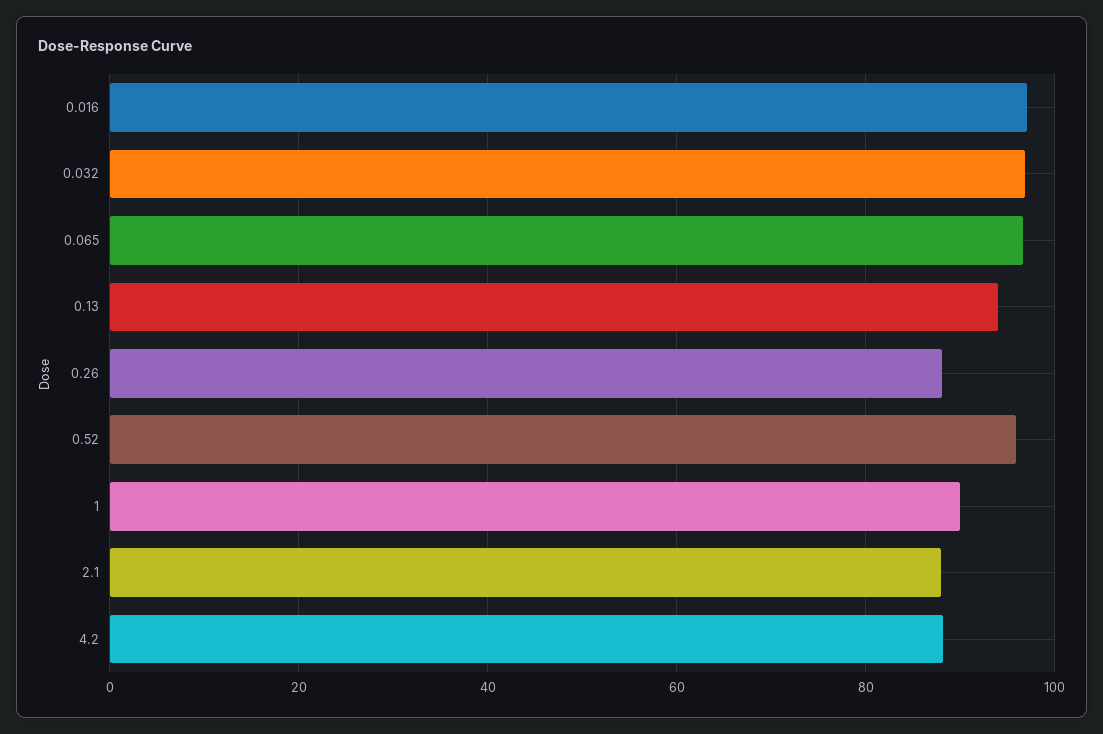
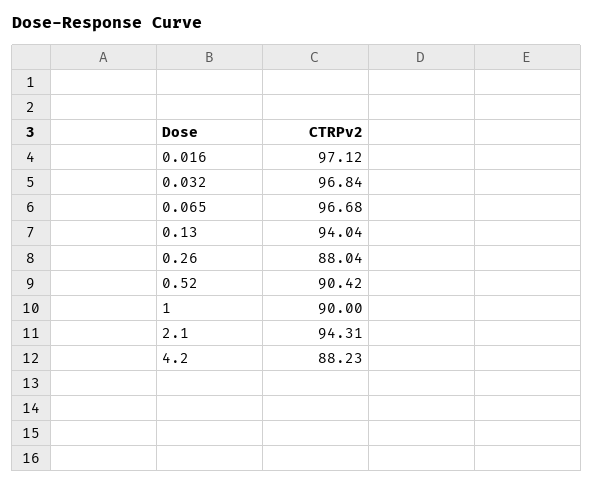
0.52: 96 -> 90.42
2.1: 88 -> 94.31

